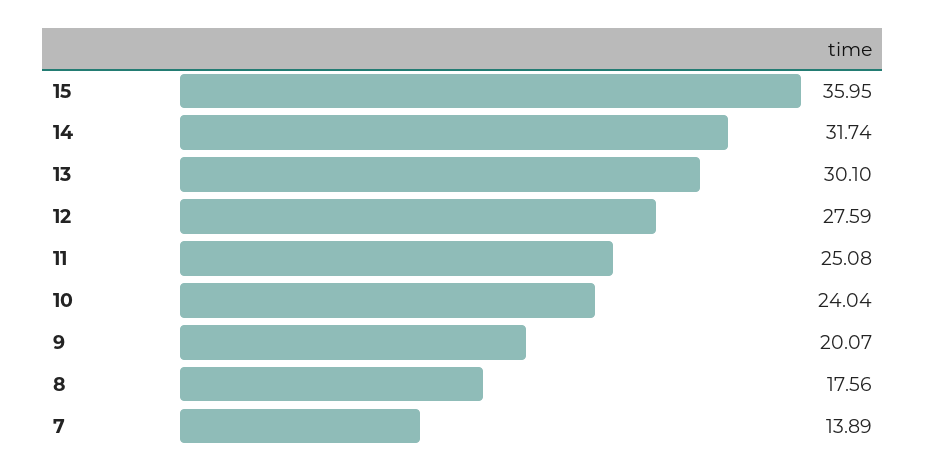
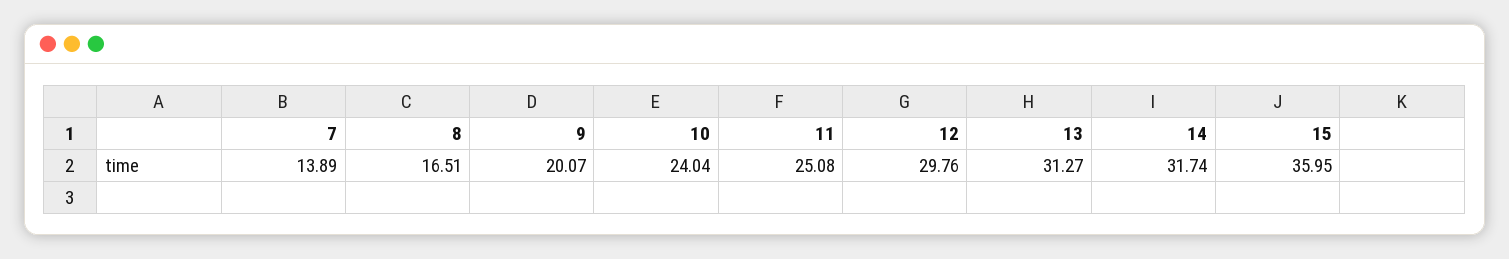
13: 30.1 -> 31.27
12: 27.59 -> 29.76
8: 17.56 -> 16.51

